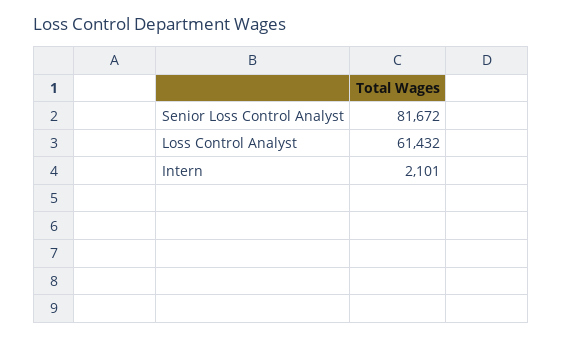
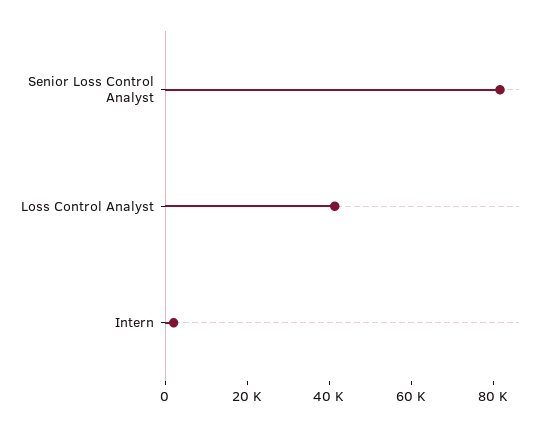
Loss Control Analyst: 61432 -> 40000

